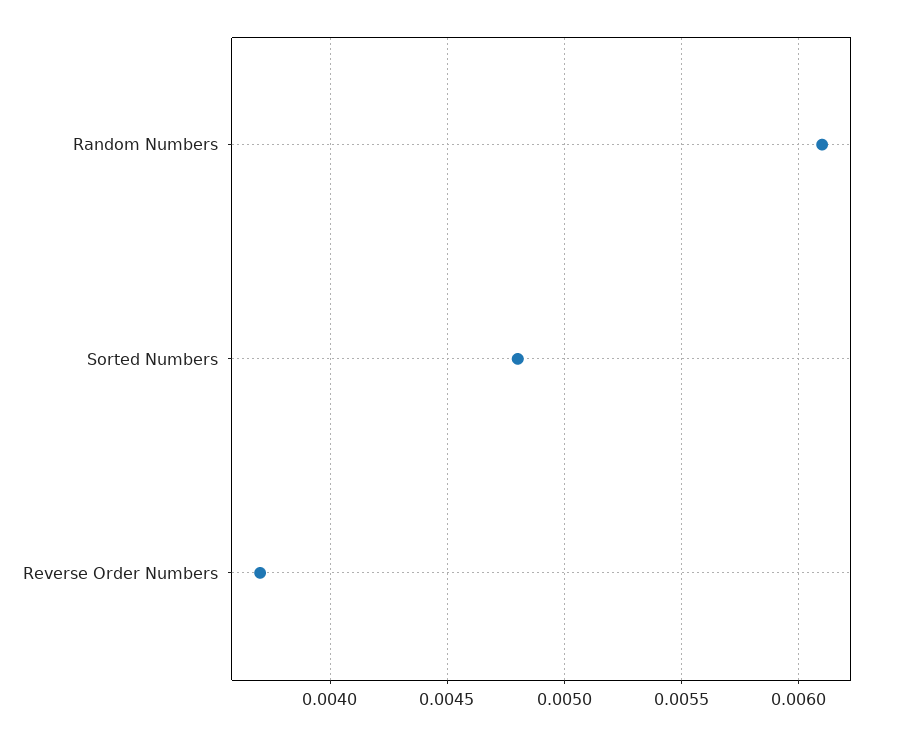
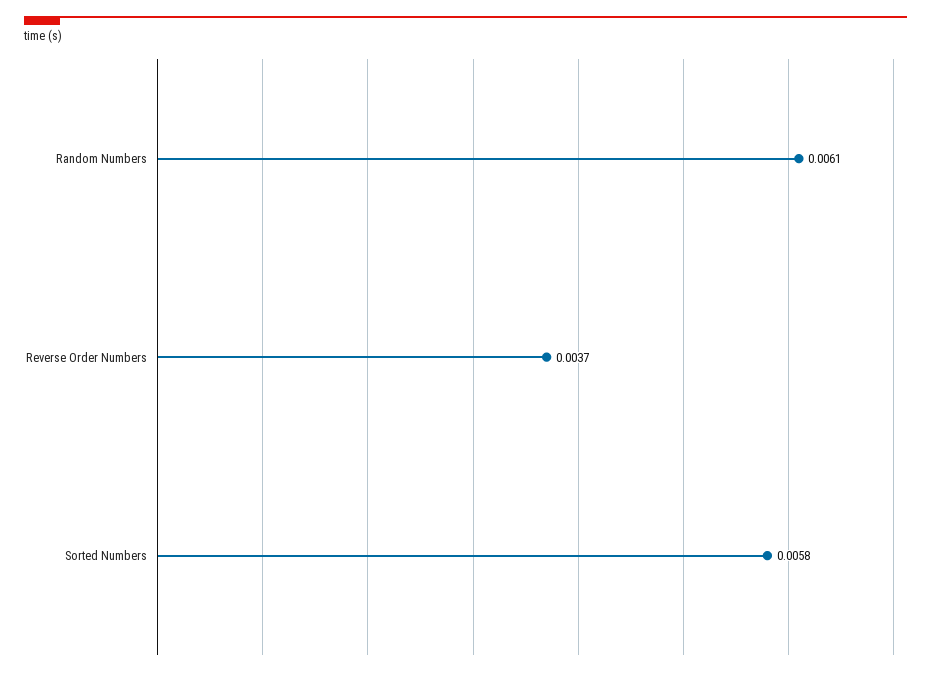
Sorted Numbers: 0.0048 -> 0.0058

